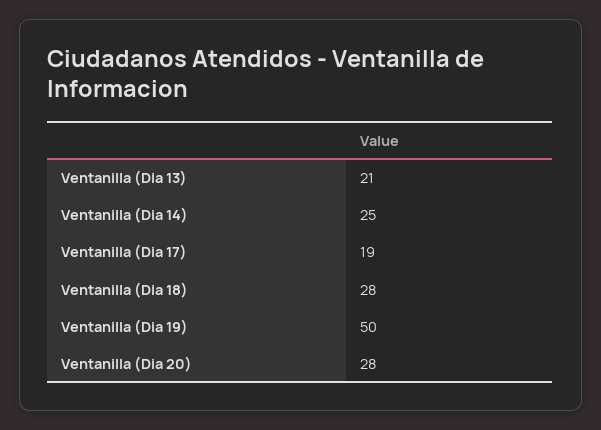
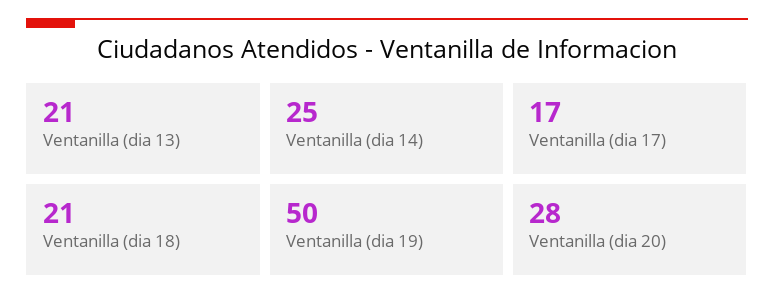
Ventanilla (Dia 17): 19 -> 17
Ventanilla (Dia 18): 28 -> 21

